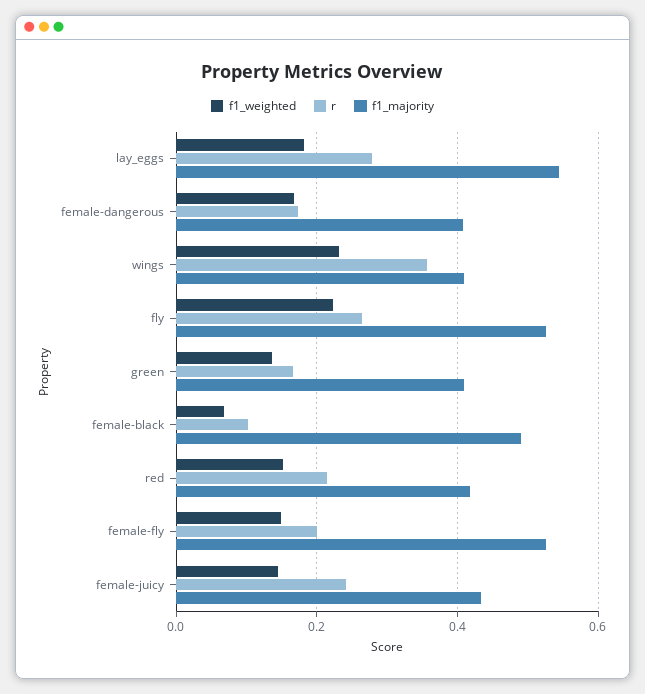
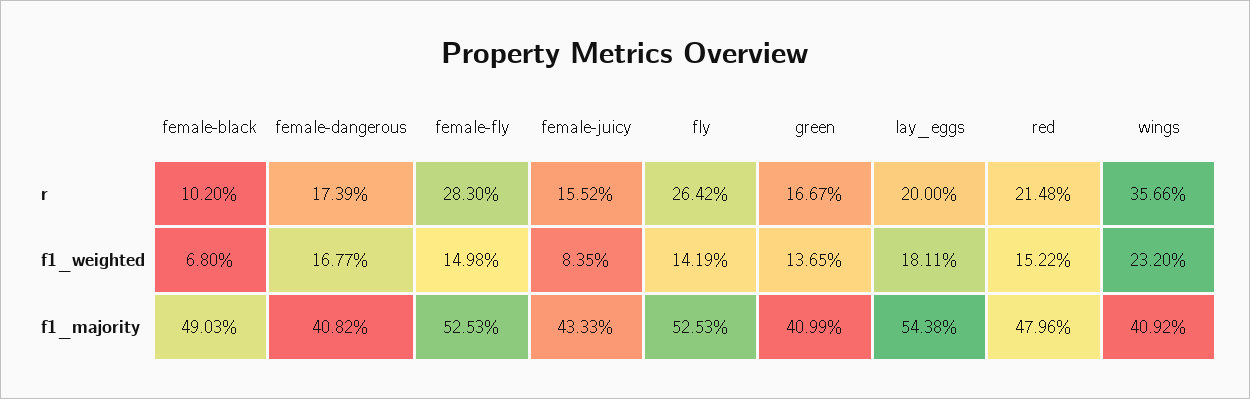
r, lay_eggs: 0.28 -> 0.2
f1_weighted, fly: 0.22 -> 0.1419
f1_majority, red: 0.42 -> 0.4796
r, female-fly: 0.2 -> 0.283
f1_weighted, female-juicy: 0.14 -> 0.0835
r, female-juicy: 0.24 -> 0.1552

